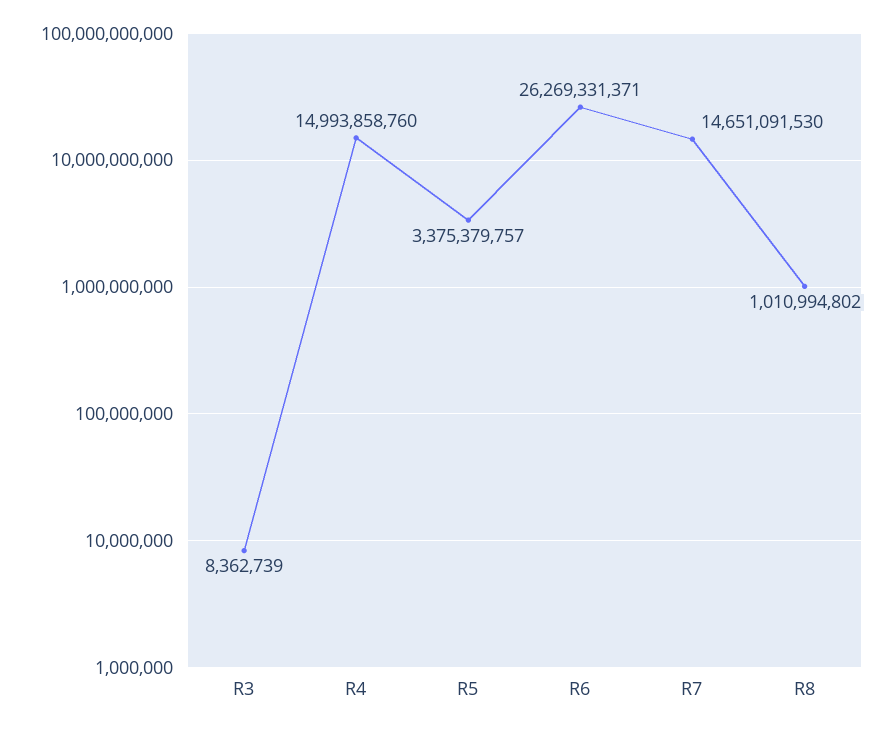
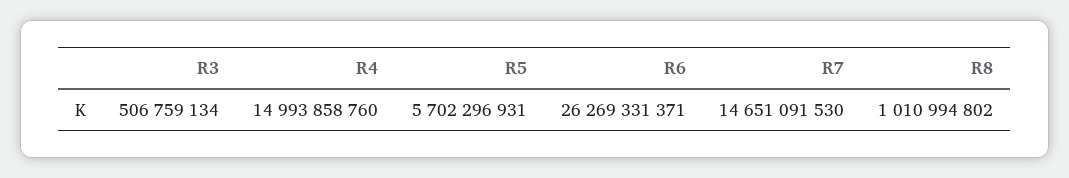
R3: 8362739 -> 506759134
R5: 3375379757 -> 5702296931

